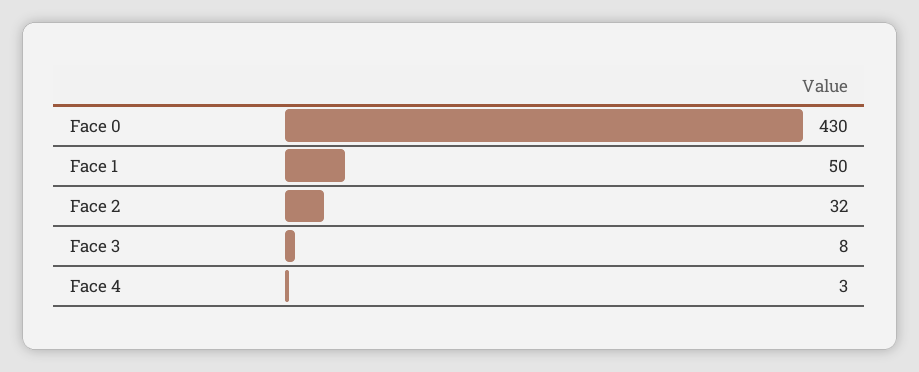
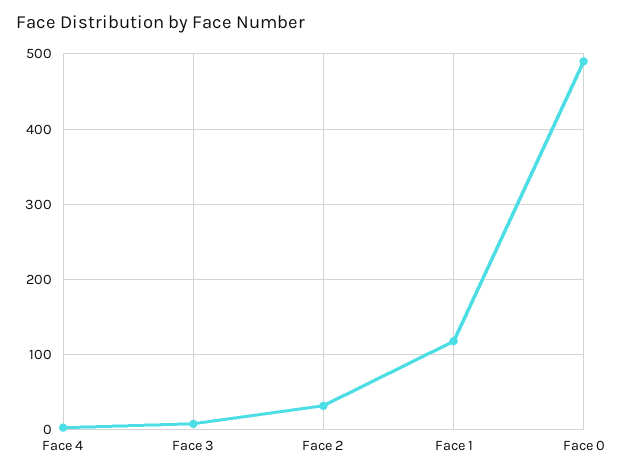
Face 0: 430 -> 490
Face 1: 50 -> 120

